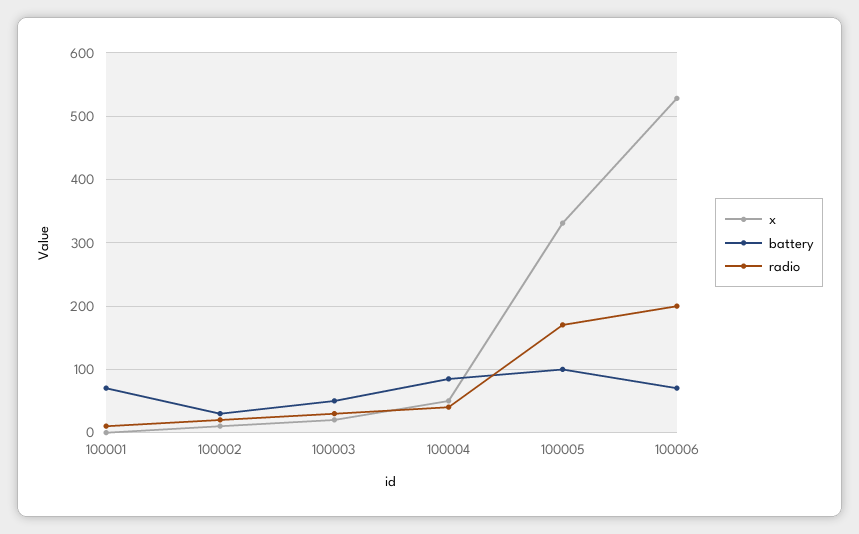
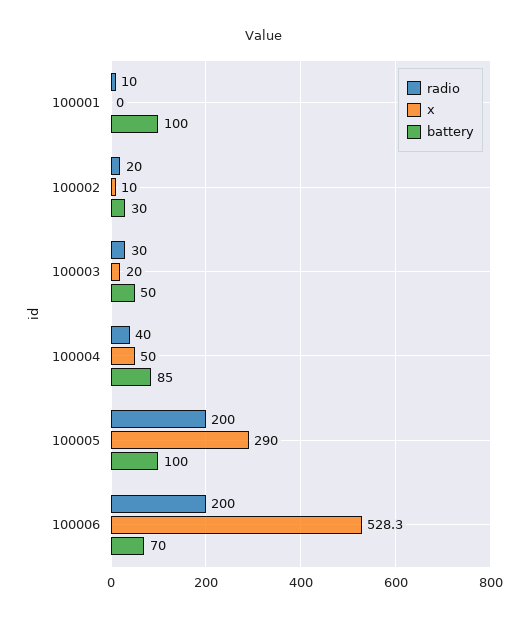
battery, 100001: 70 -> 100
x, 100005: 330 -> 290
radio, 100005: 170 -> 200

